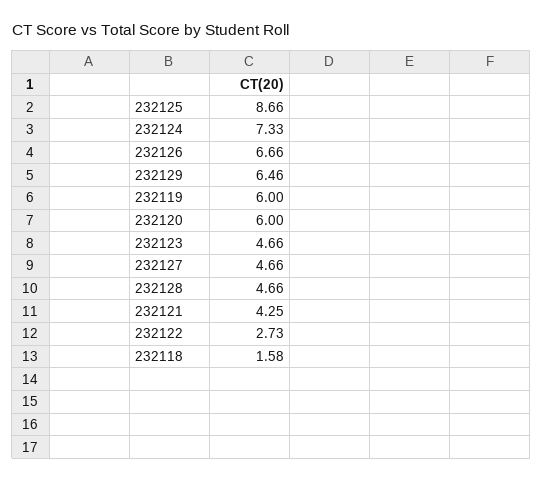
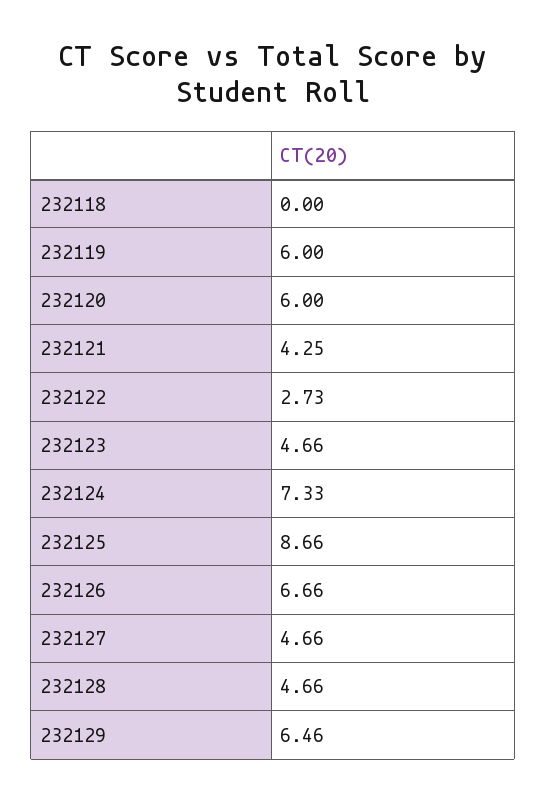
232118: 1.58 -> 0

